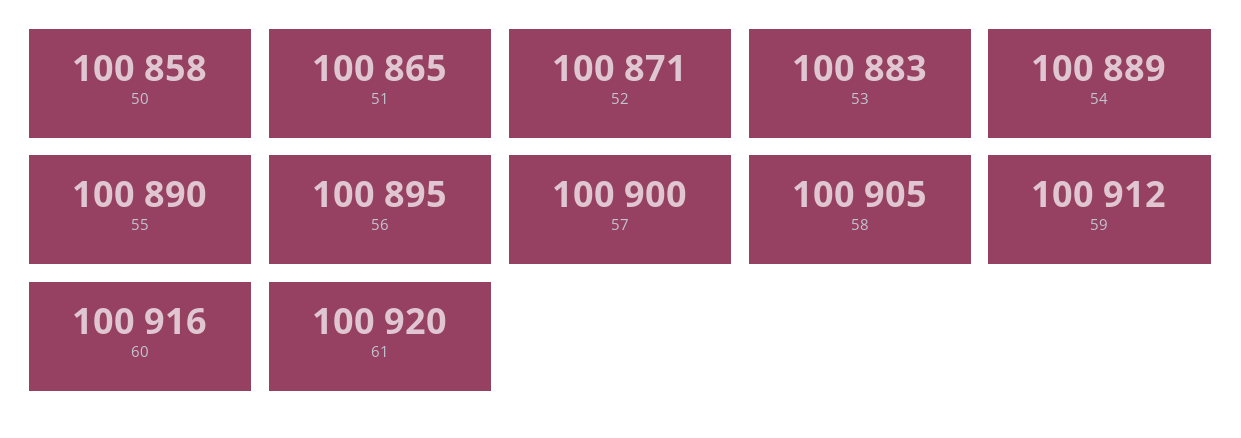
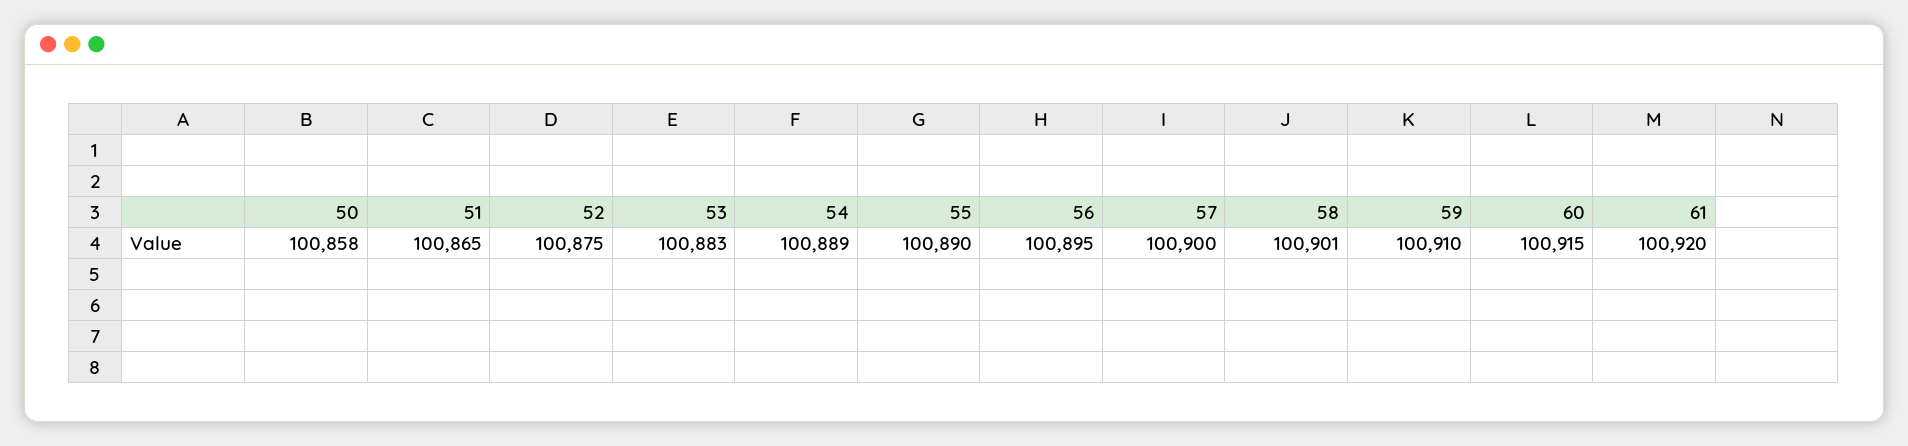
52: 100871 -> 100875
58: 100905 -> 100901
59: 100912 -> 100910
60: 100916 -> 100915

